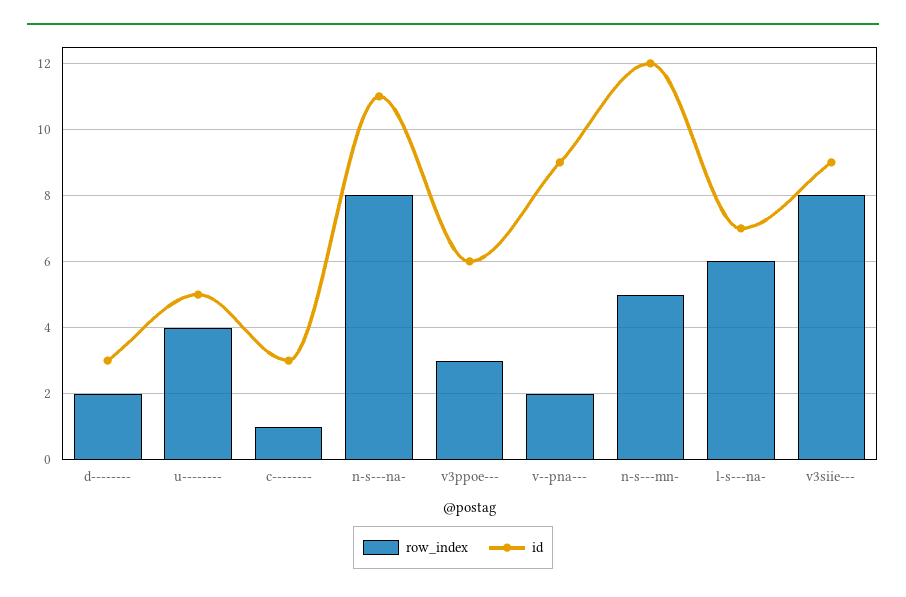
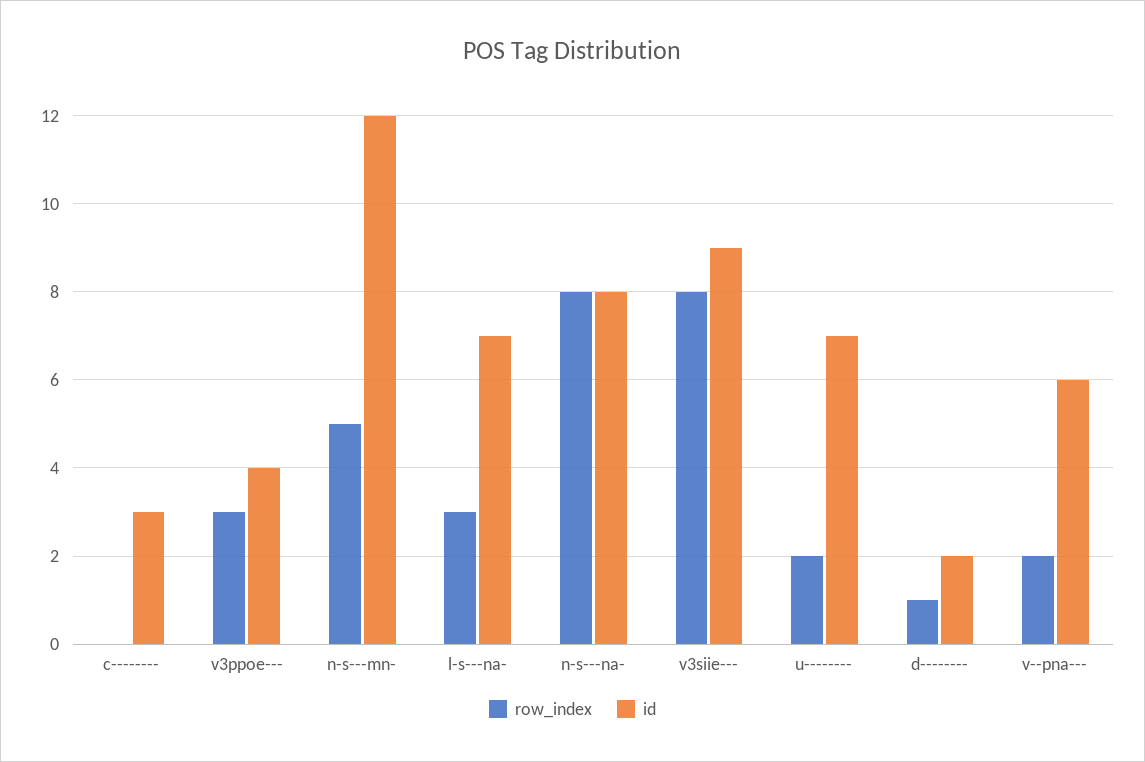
row_index, d--------: 2 -> 1
id, d--------: 3 -> 2
row_index, u--------: 4 -> 2
id, u--------: 5 -> 7
row_index, c--------: 1 -> 0
id, n-s---na-: 11 -> 8
id, v3ppoe---: 6 -> 4
id, v--pna---: 9 -> 6
row_index, l-s---na-: 6 -> 3

